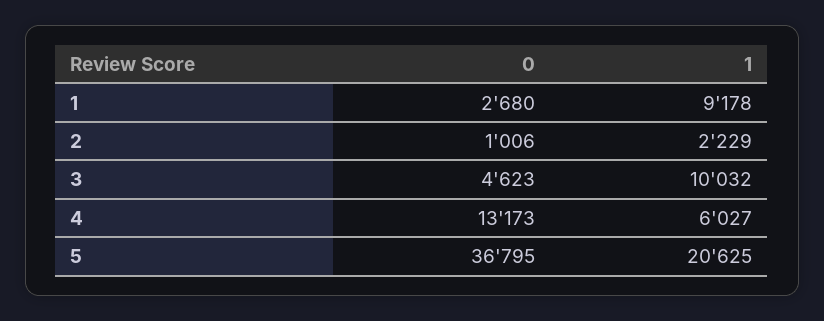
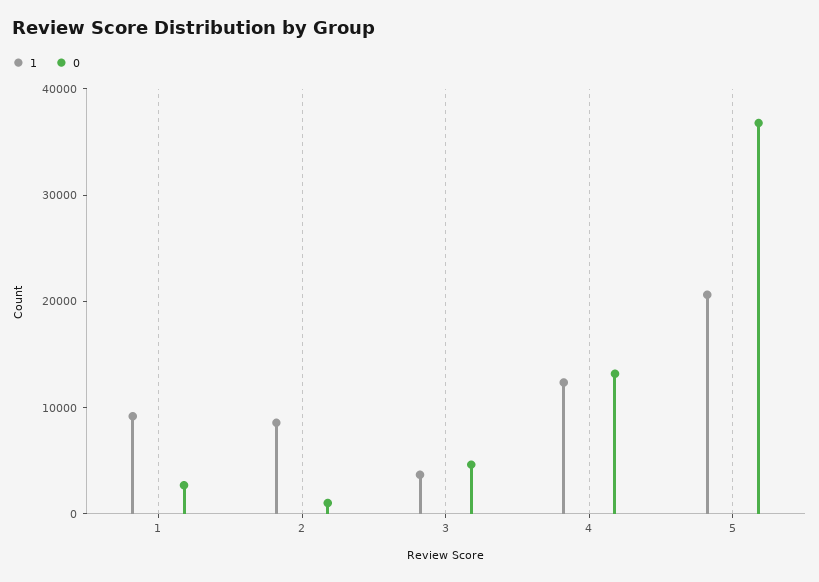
1, 2: 2229 -> 8000
1, 3: 10032 -> 4000
1, 4: 6027 -> 12000

